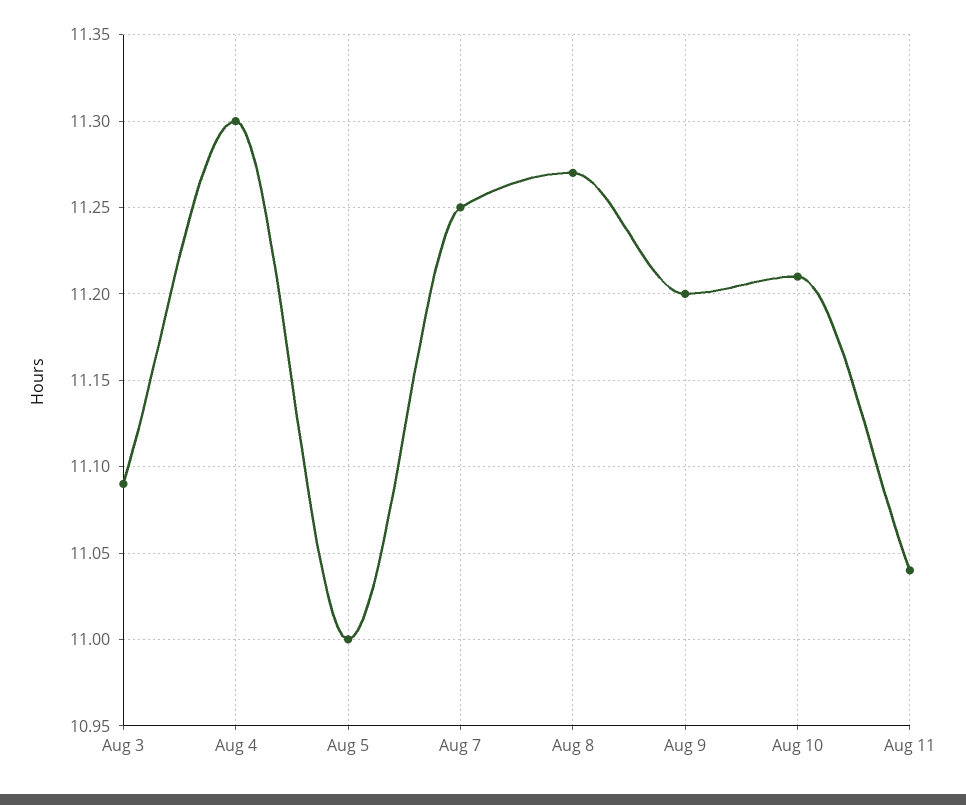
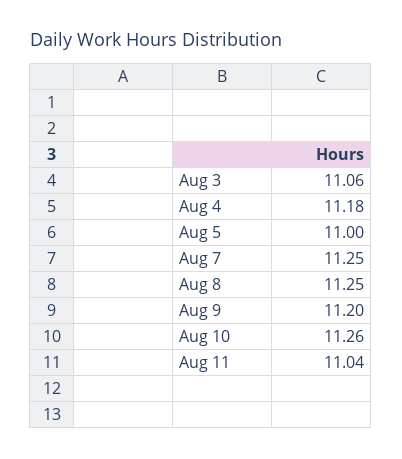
Aug 3: 11.09 -> 11.06
Aug 4: 11.3 -> 11.18
Aug 8: 11.27 -> 11.25
Aug 10: 11.21 -> 11.26

